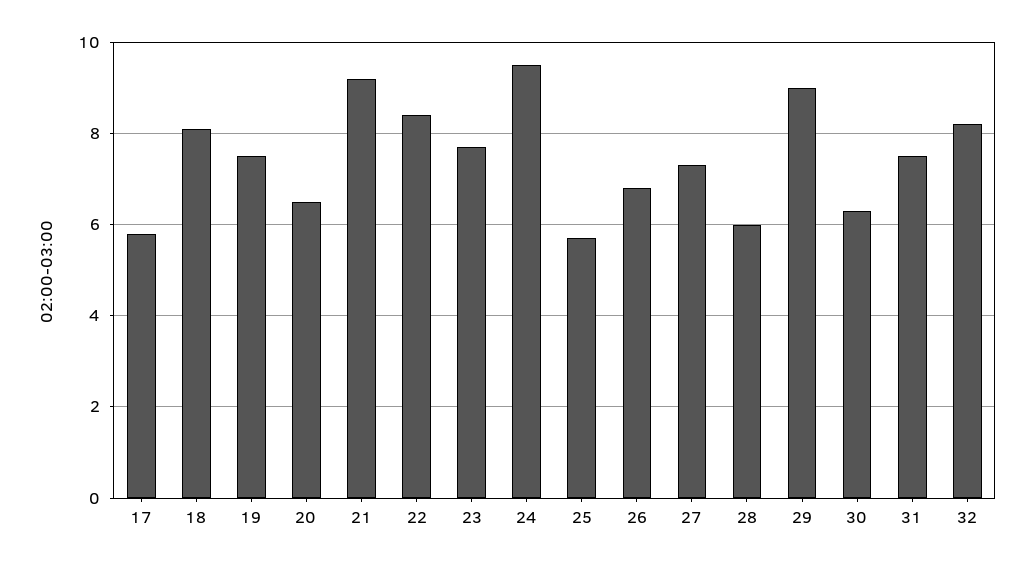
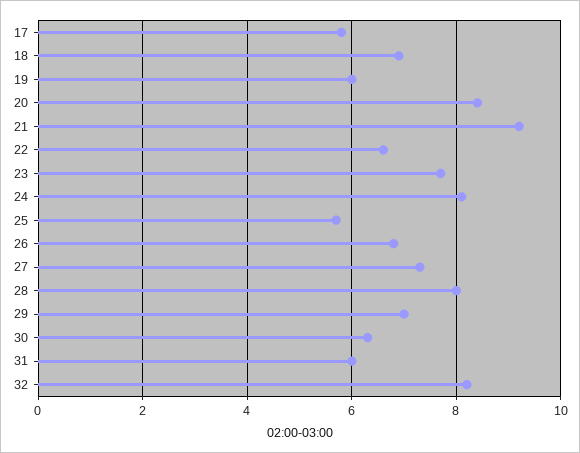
18: 8 -> 7
19: 7.5 -> 6
20: 6.5 -> 8.5
22: 8.5 -> 6.5
24: 9.5 -> 8
28: 6 -> 8
29: 9 -> 7
31: 7.5 -> 6

